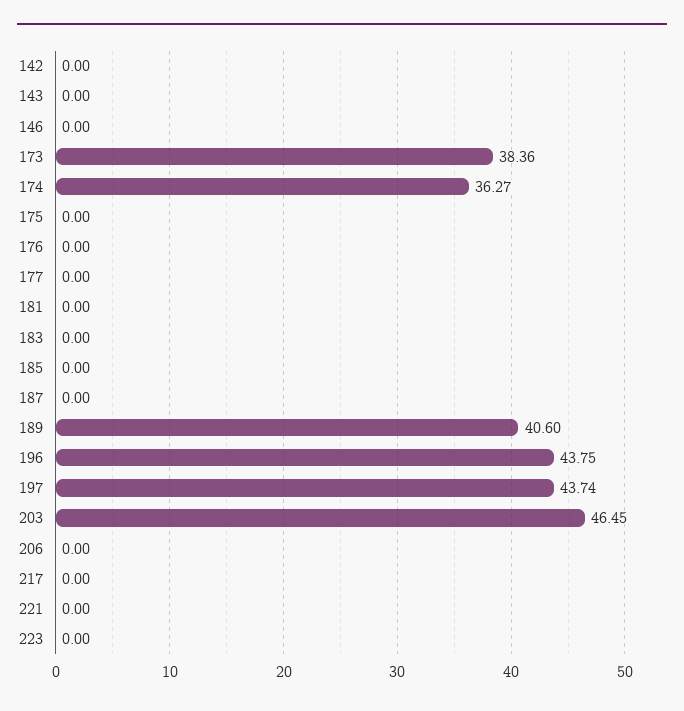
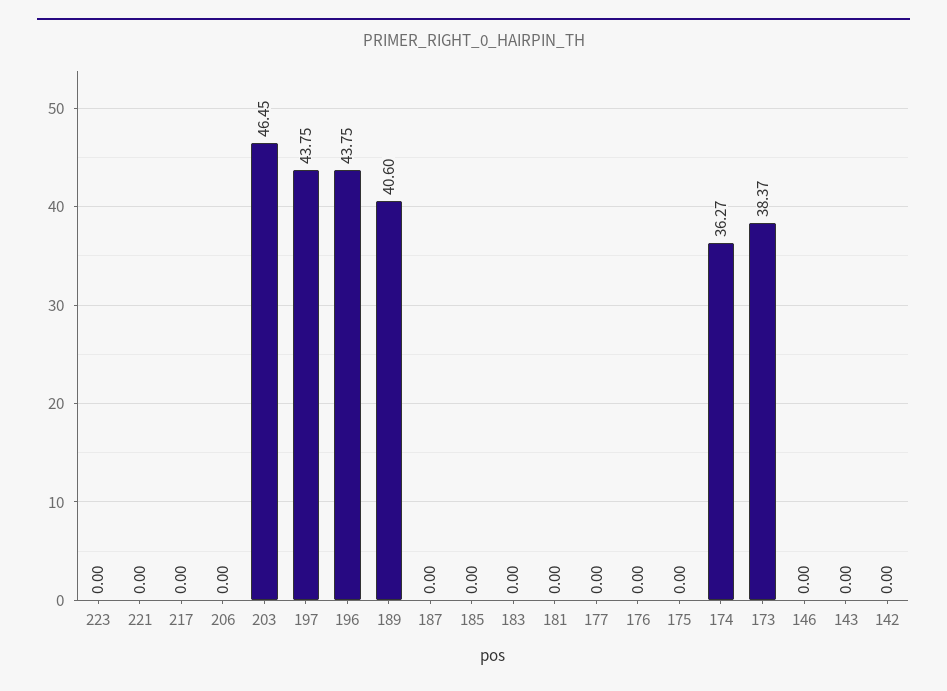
173: 38.36 -> 38.37
197: 43.74 -> 43.75

